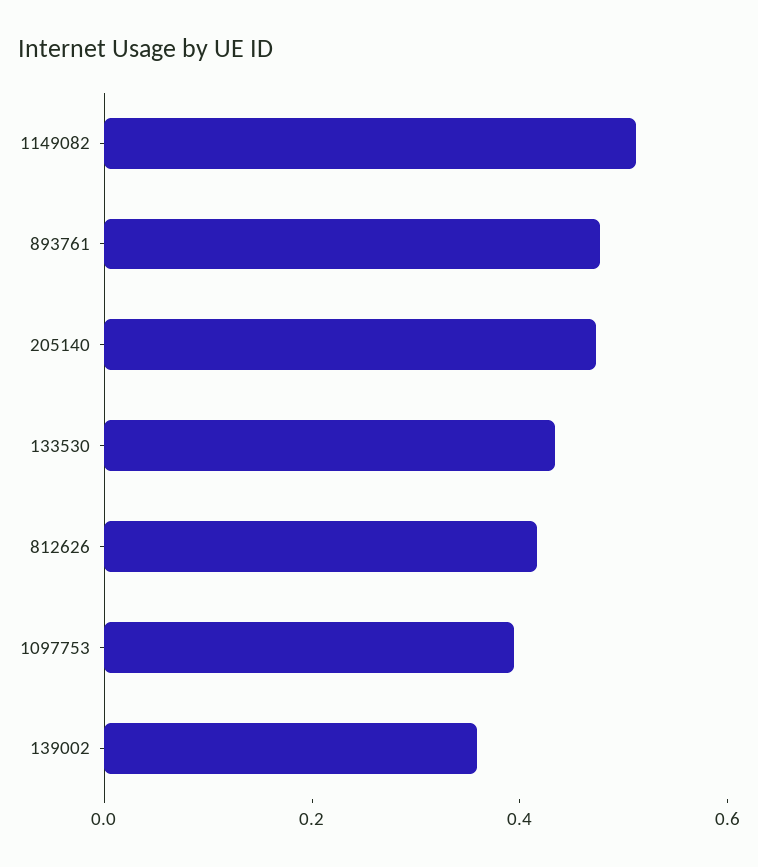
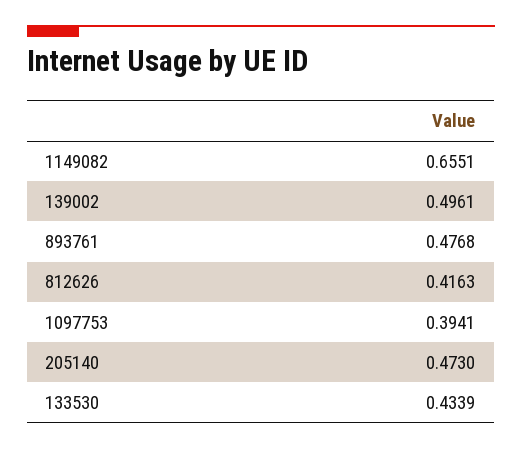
1149082: 0.5 -> 0.6551
139002: 0.35 -> 0.4961

